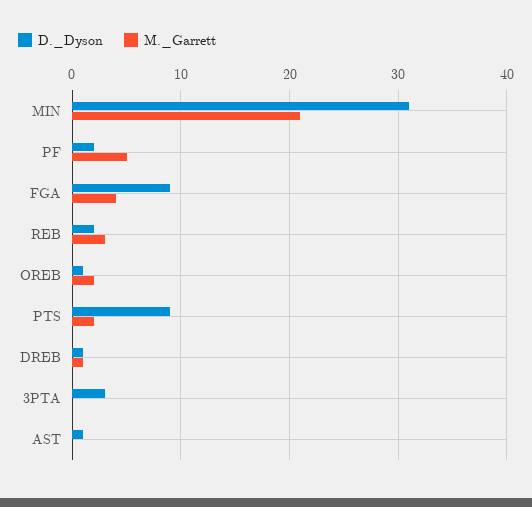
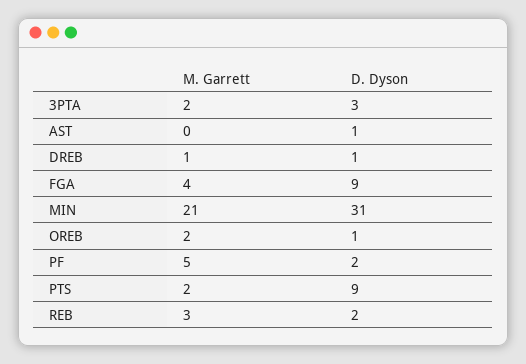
M._Garrett, 3PTA: 0 -> 2

